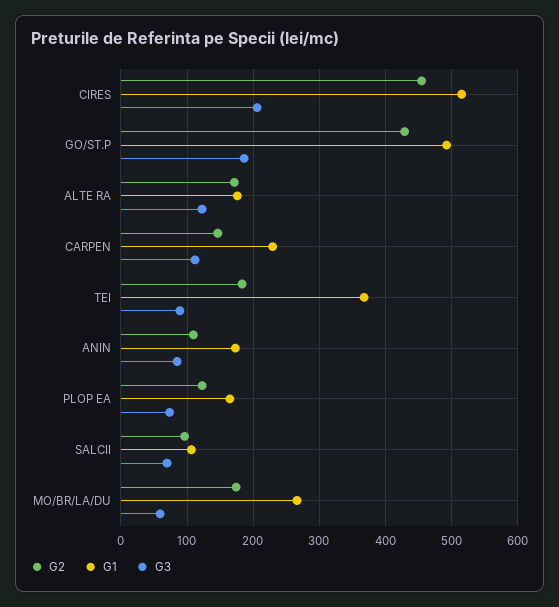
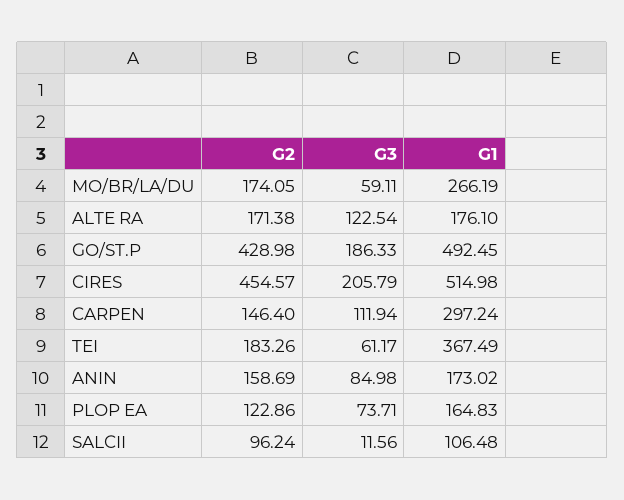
G1, CARPEN: 230 -> 297.24
G3, TEI: 90 -> 61.17
G2, ANIN: 110 -> 158.69
G3, SALCII: 70 -> 11.56

